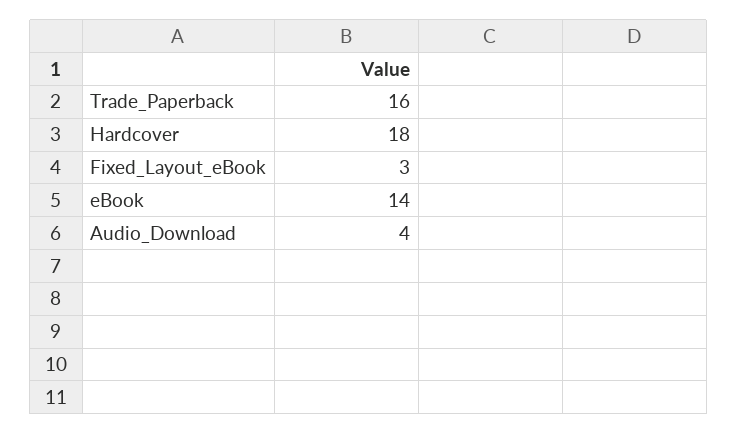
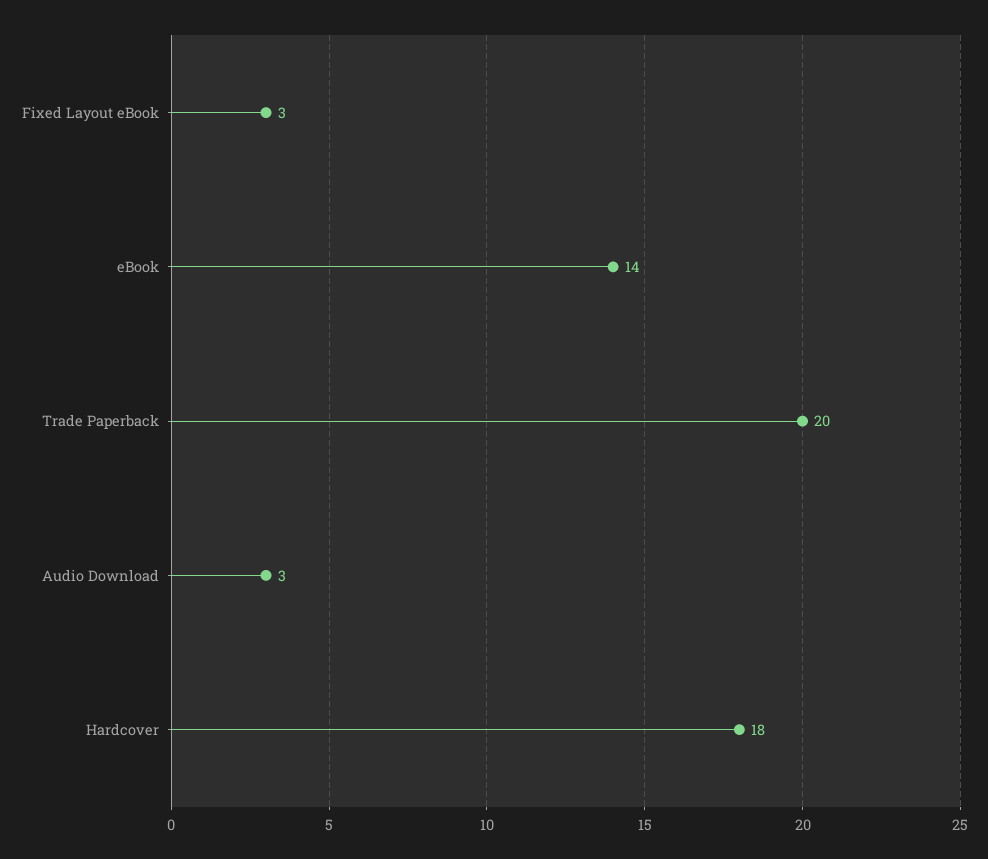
Trade_Paperback: 16 -> 20
Audio_Download: 4 -> 3

